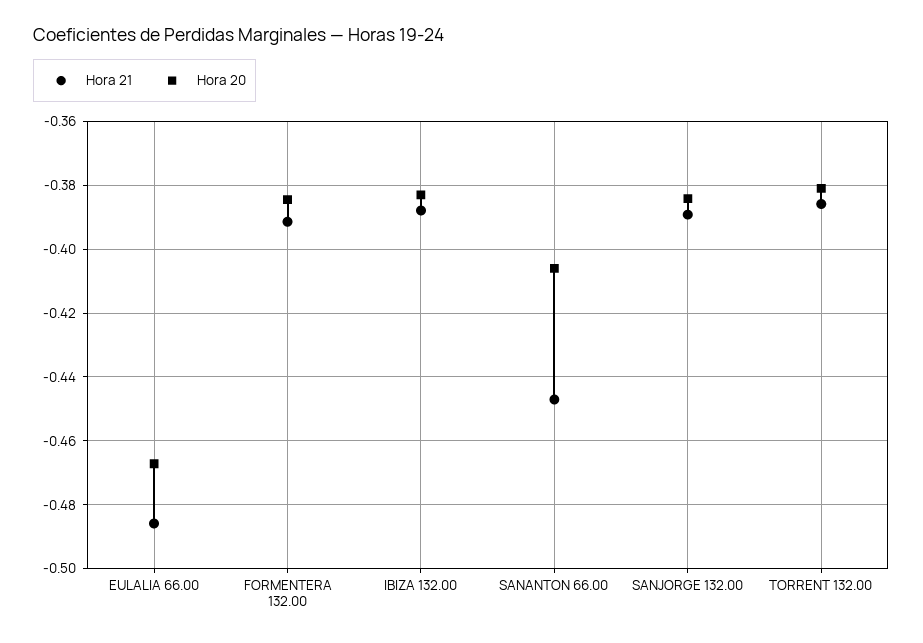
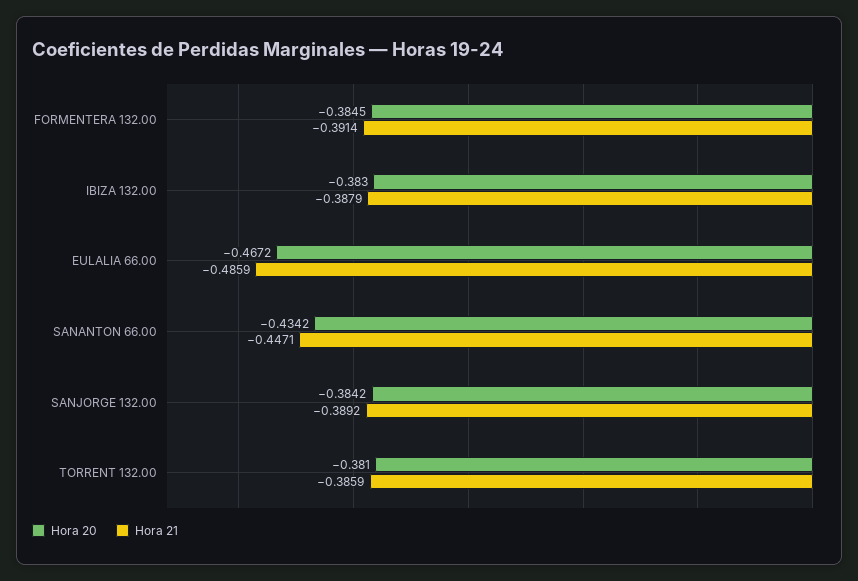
Hora 20, SANANTON 66.00: -0.406 -> -0.4342

